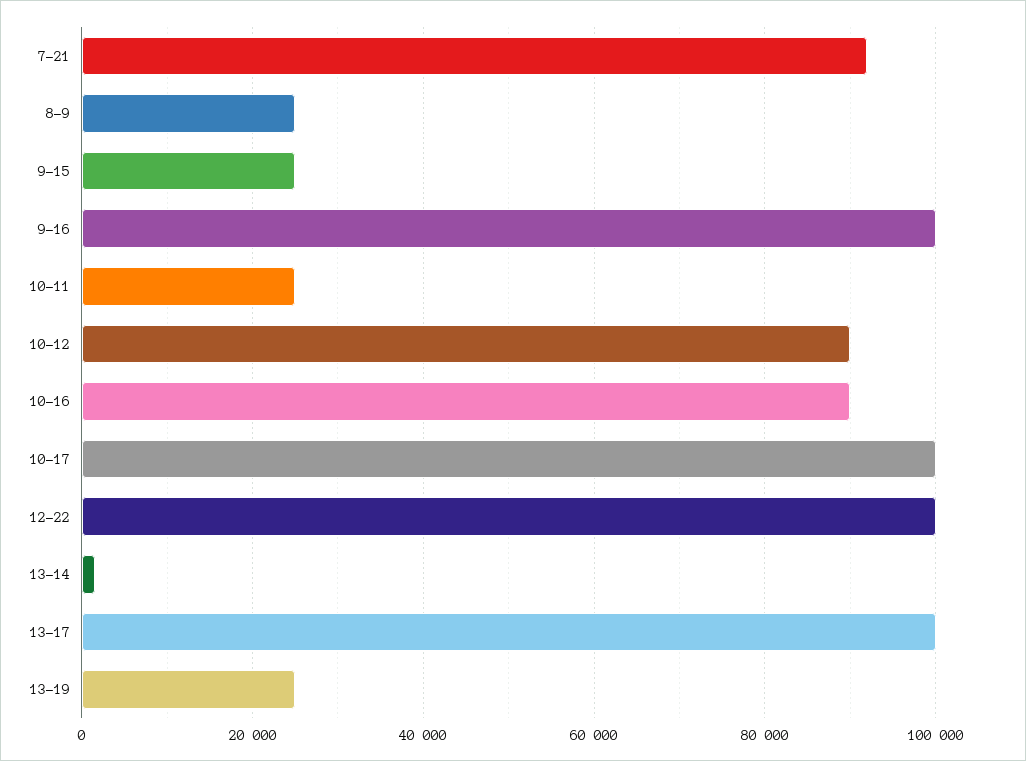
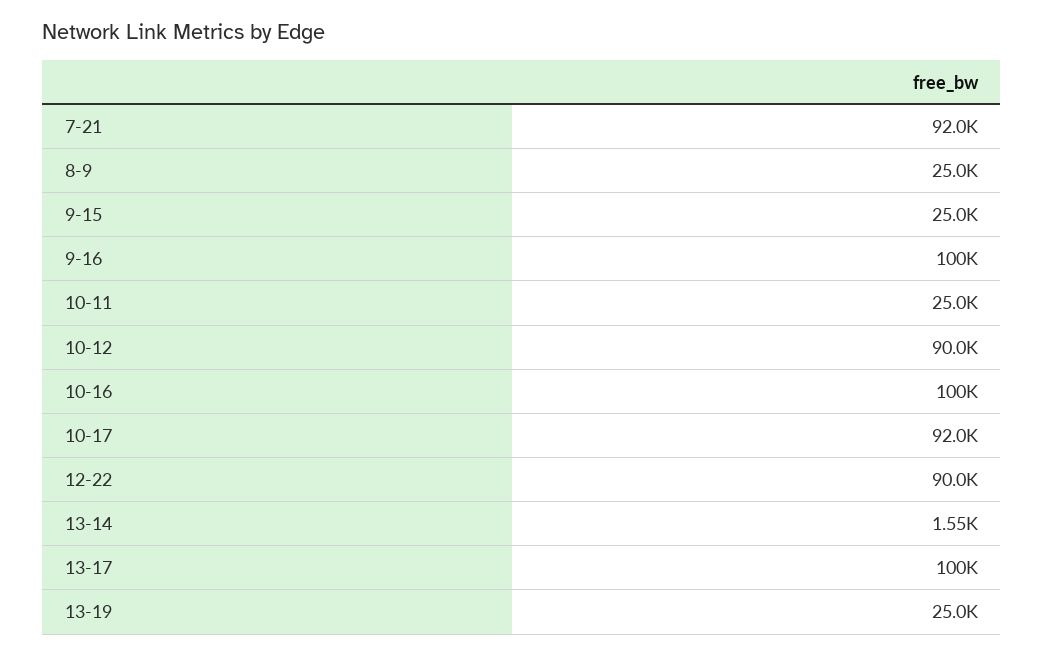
10-16: 90000 -> 100000
10-17: 100000 -> 92000
12-22: 100000 -> 90000

